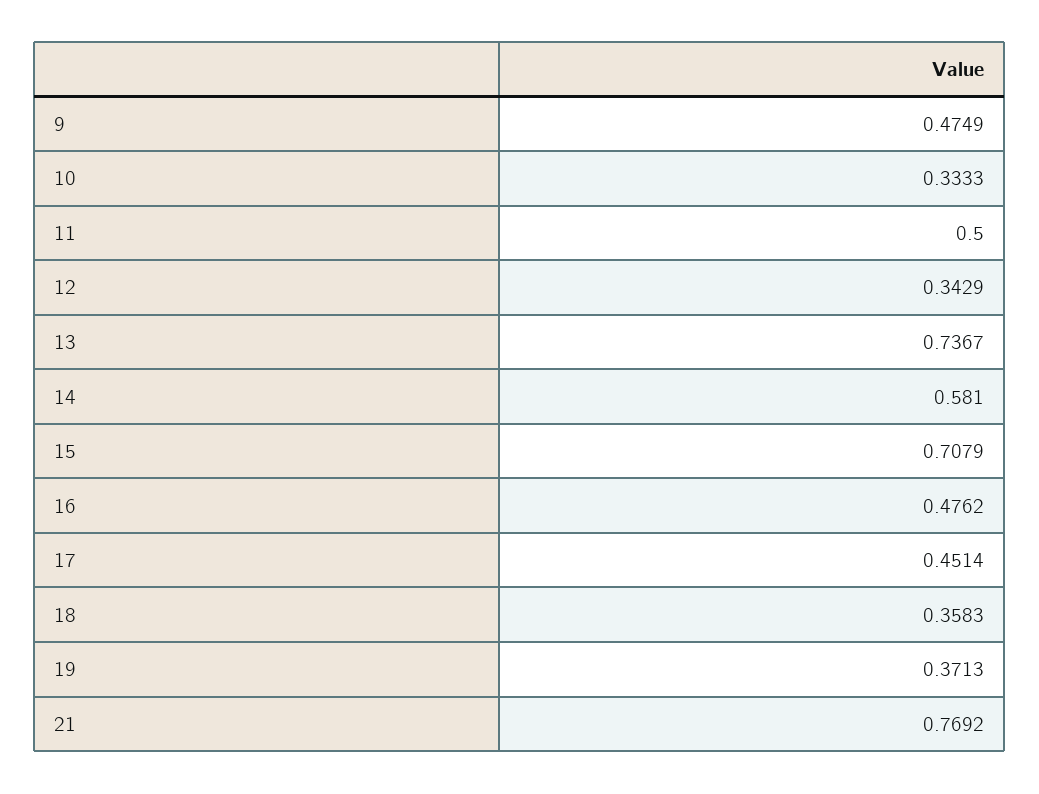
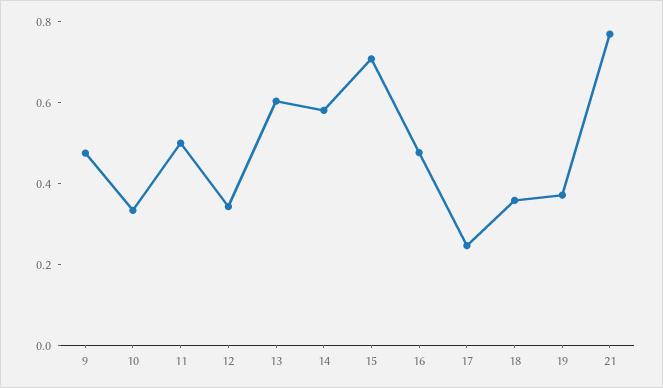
13: 0.7367 -> 0.6
17: 0.4514 -> 0.25

